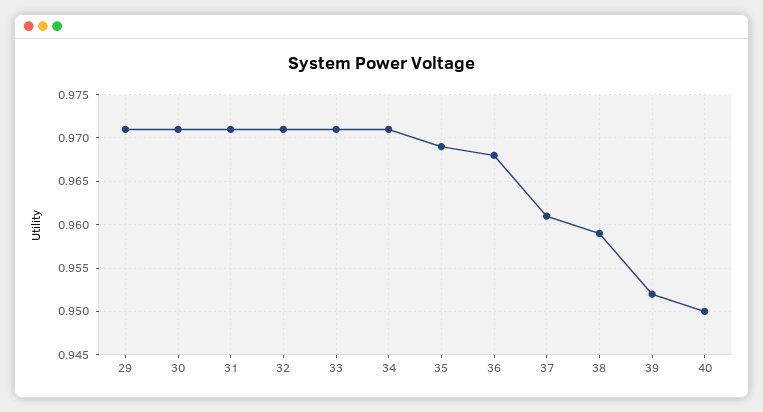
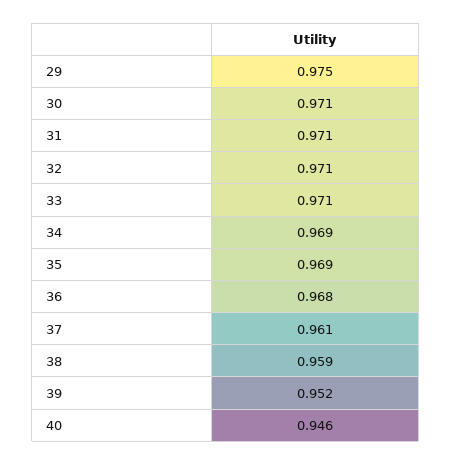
29: 0.971 -> 0.975
34: 0.971 -> 0.969
40: 0.95 -> 0.946

